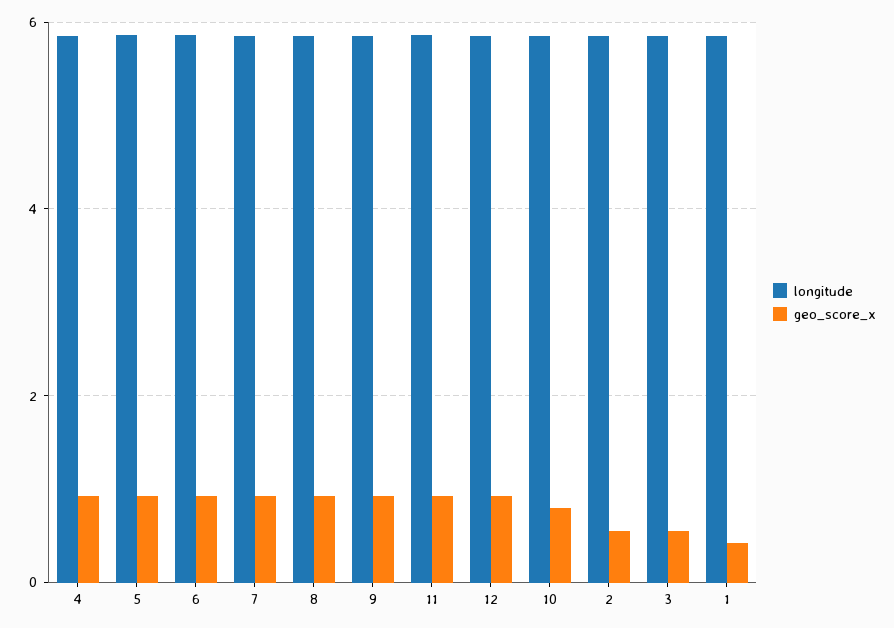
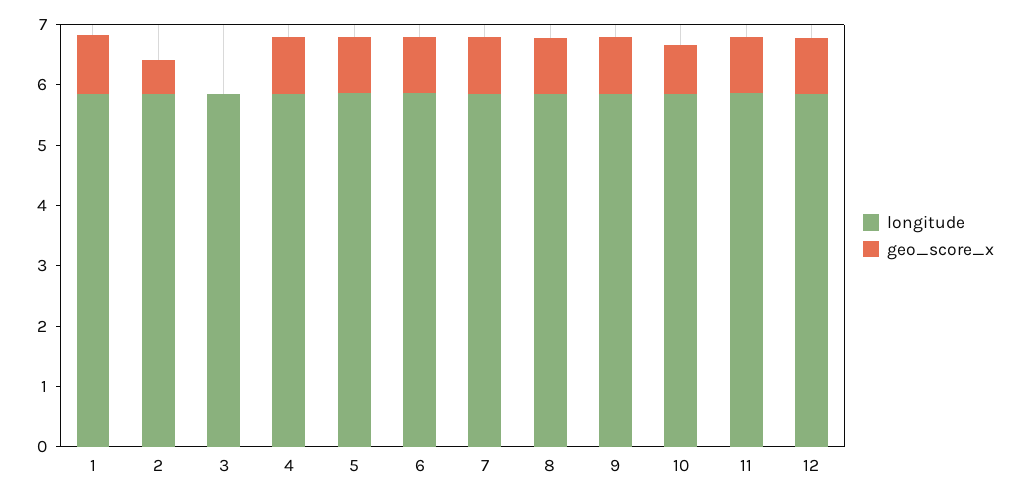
geo_score_x, 3: 0.6 -> 0
geo_score_x, 1: 0.4 -> 1

